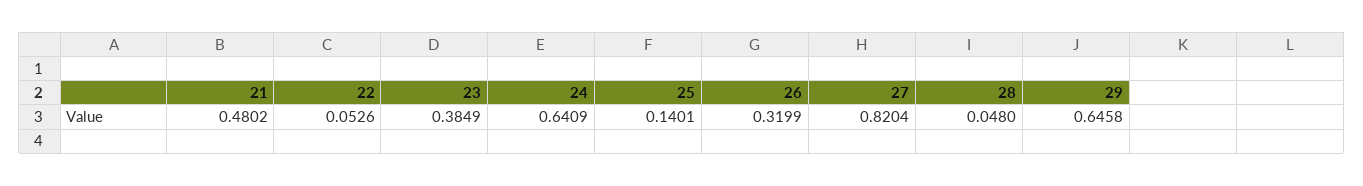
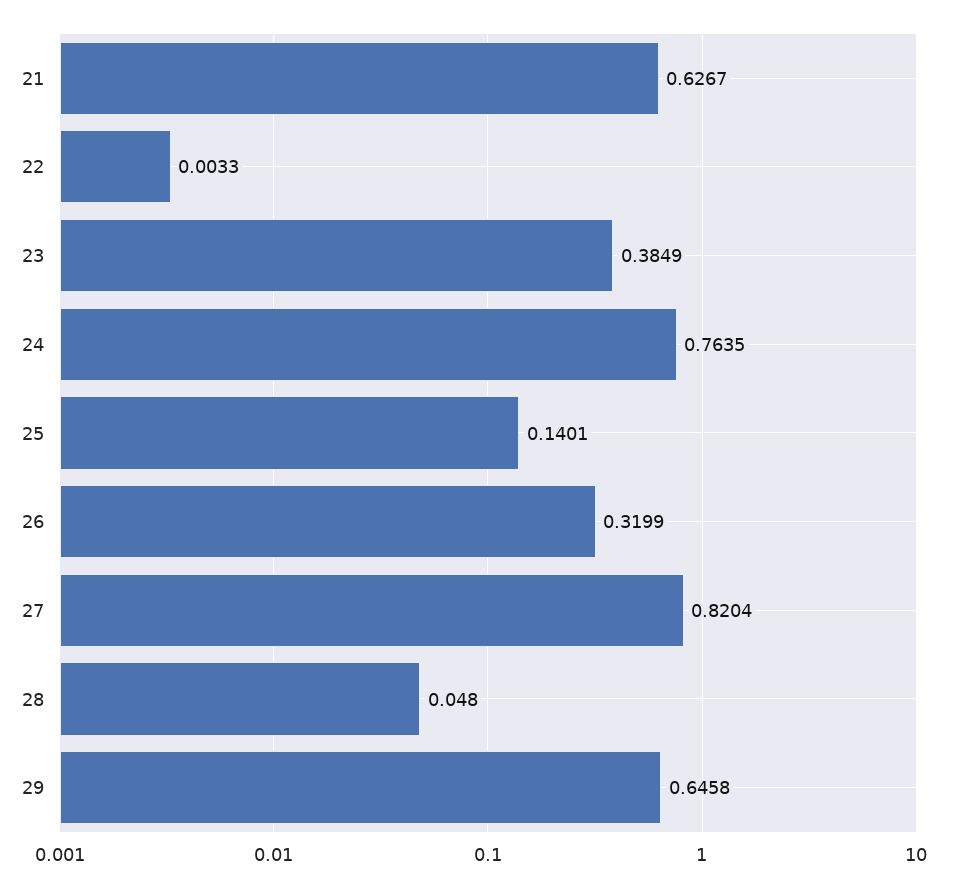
21: 0.4802 -> 0.6267
22: 0.0526 -> 0.0033
24: 0.6409 -> 0.7635

